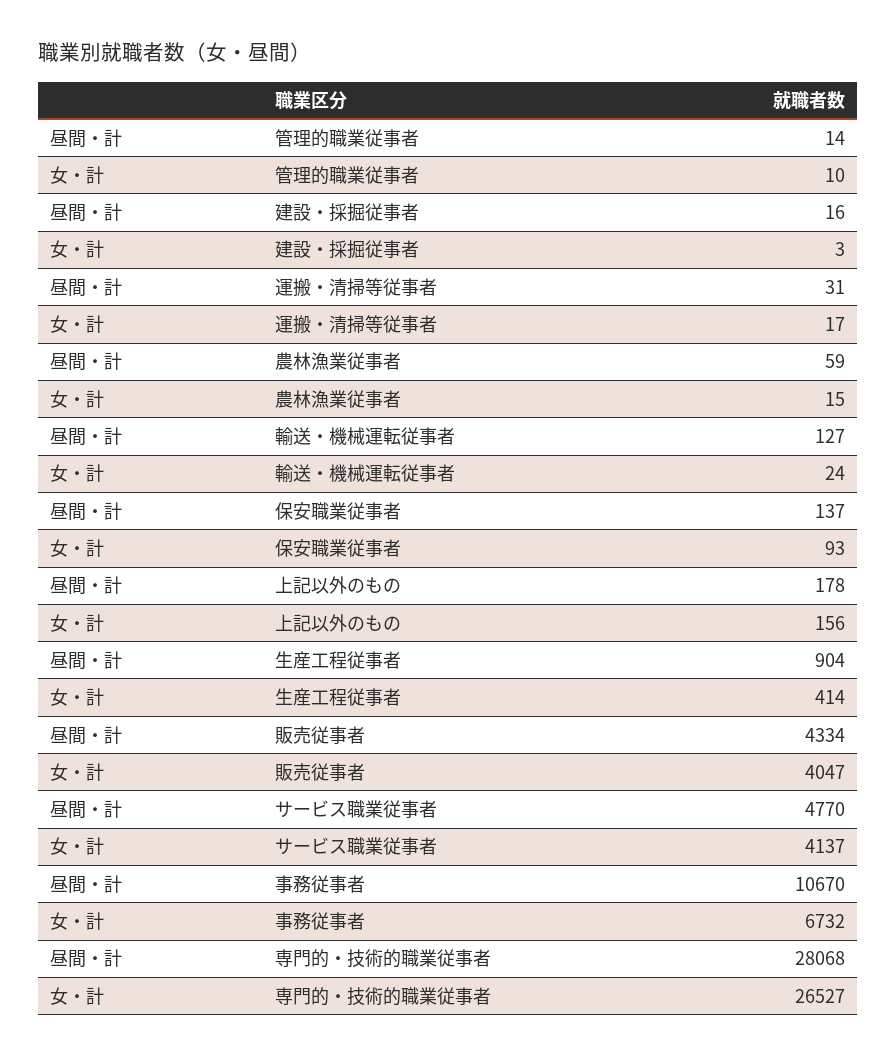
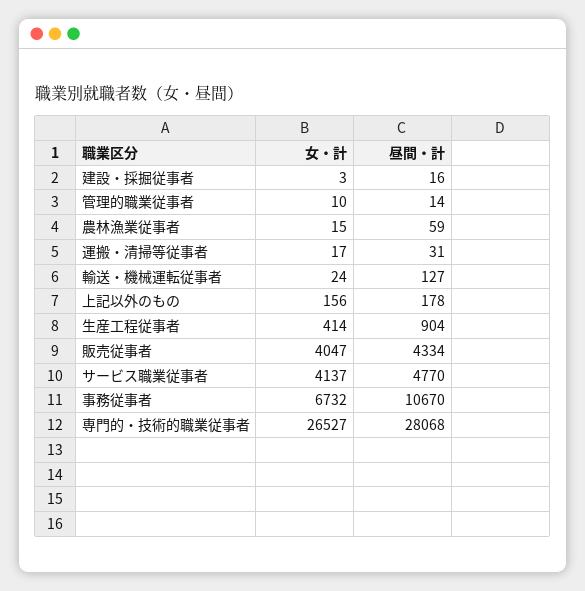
昼間・計, 保安職業従事者: 137 -> none
女・計, 保安職業従事者: 93 -> none

